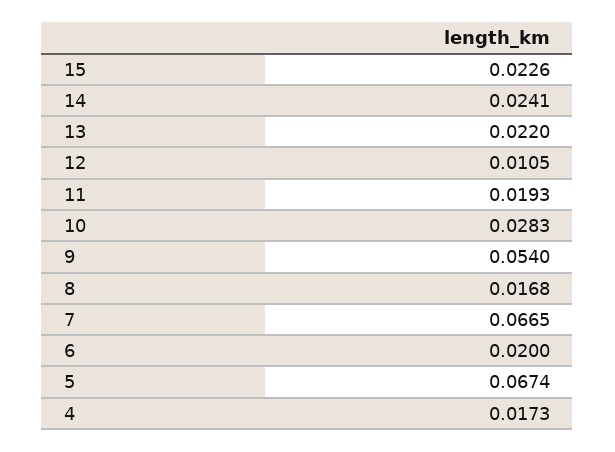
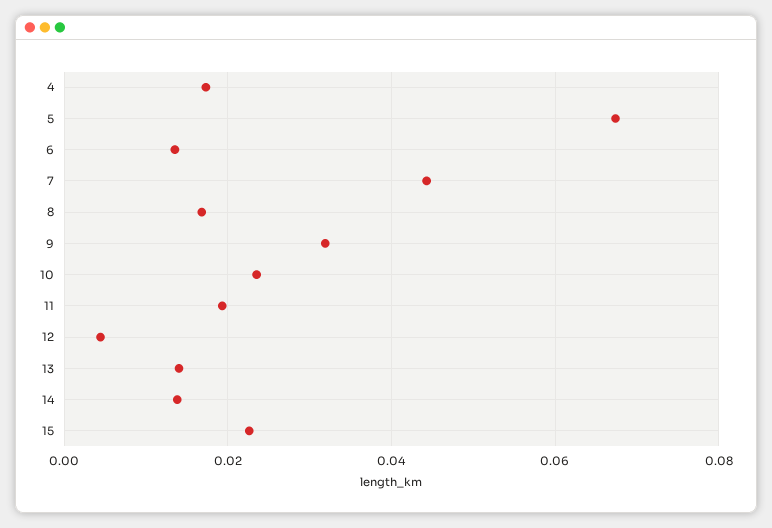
14: 0.0241 -> 0.014
13: 0.022 -> 0.014
12: 0.0105 -> 0.004
10: 0.0283 -> 0.024
9: 0.054 -> 0.032
7: 0.0665 -> 0.044
6: 0.02 -> 0.014

